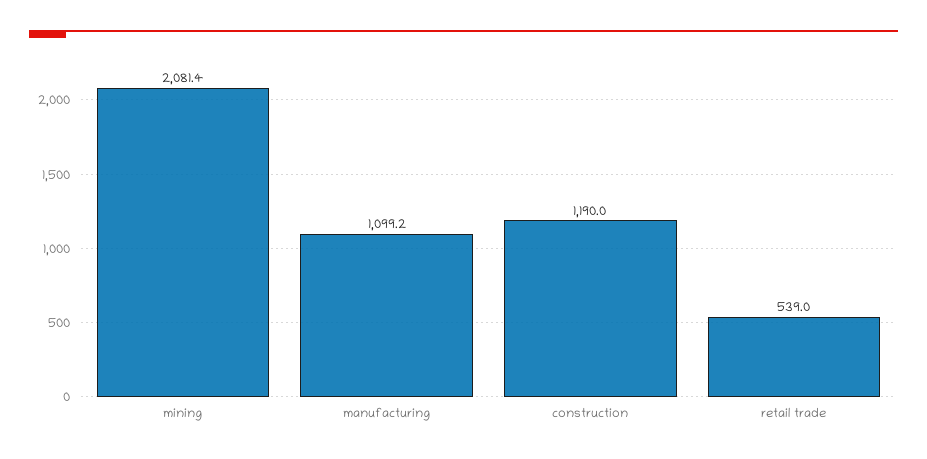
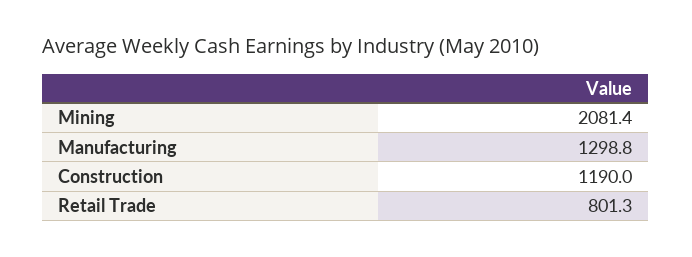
manufacturing: 1099.2 -> 1298.8
retail trade: 539 -> 801.3

